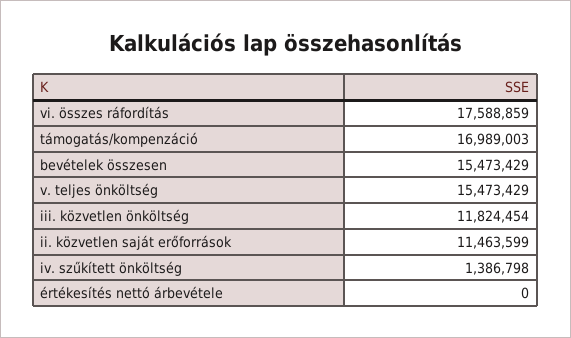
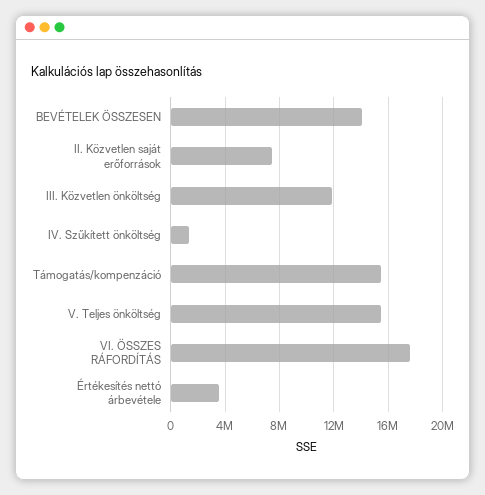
támogatás/kompenzáció: 16989003 -> 15500000
bevételek összesen: 15473429 -> 14000000
ii. közvetlen saját erőforrások: 11463599 -> 7500000
értékesítés nettó árbevétele: 0 -> 3500000

